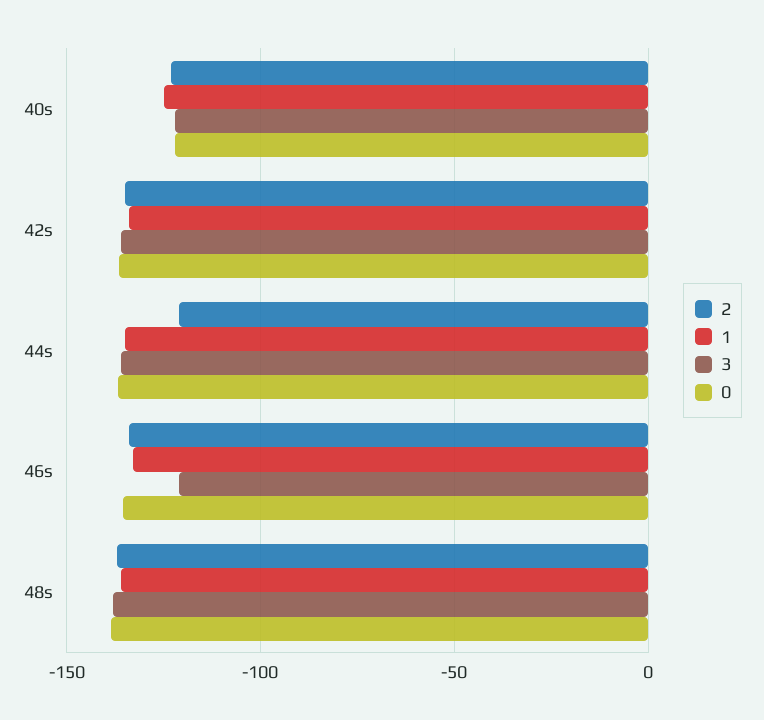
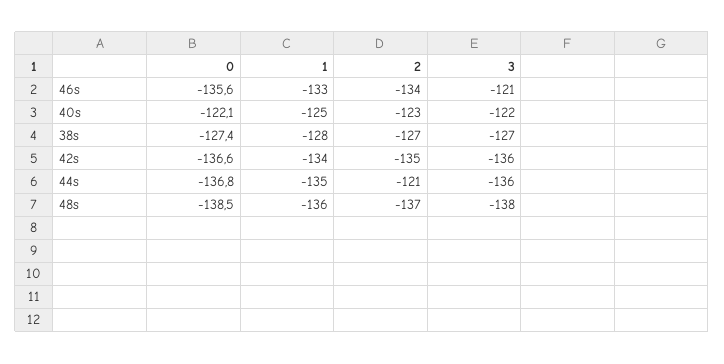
0, 38s: none -> -127.4
1, 38s: none -> -128
2, 38s: none -> -127
3, 38s: none -> -127

